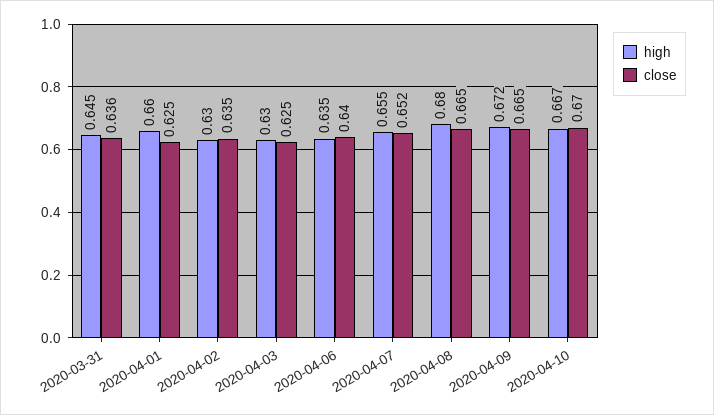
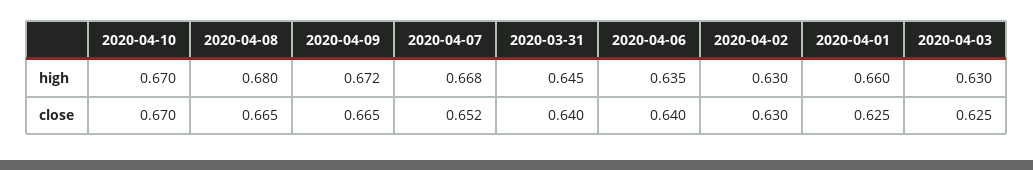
close, 2020-03-31: 0.636 -> 0.64
close, 2020-04-02: 0.635 -> 0.63
high, 2020-04-07: 0.655 -> 0.668
high, 2020-04-10: 0.667 -> 0.67

